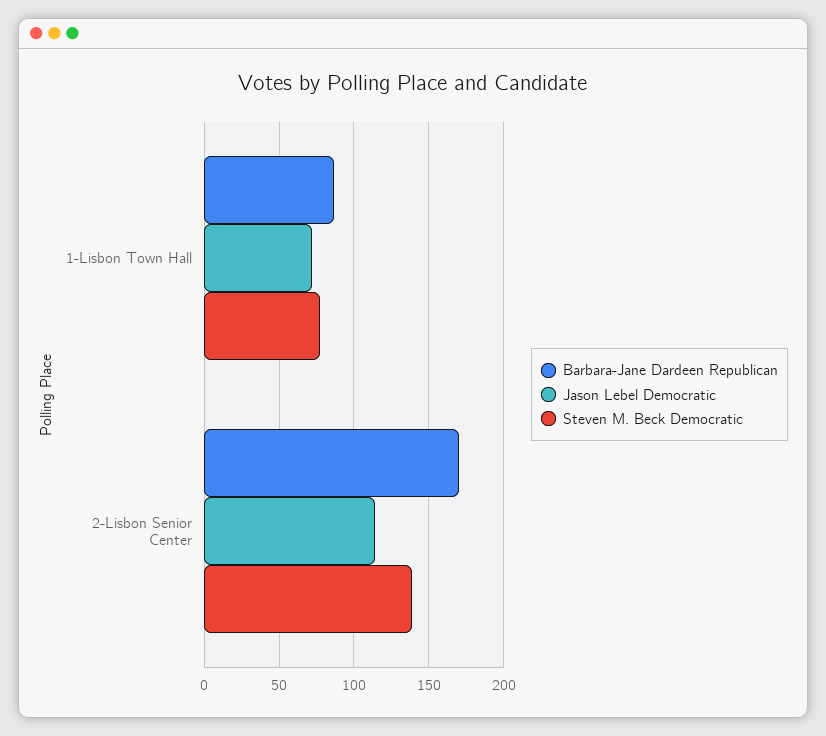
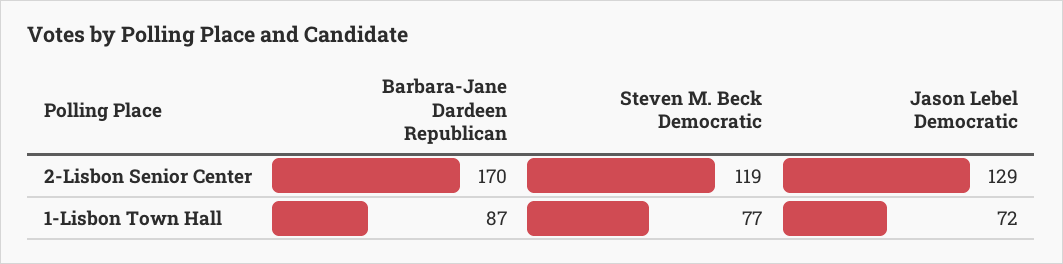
Jason Lebel Democratic, 2-Lisbon Senior Center: 115 -> 129
Steven M. Beck Democratic, 2-Lisbon Senior Center: 140 -> 119

